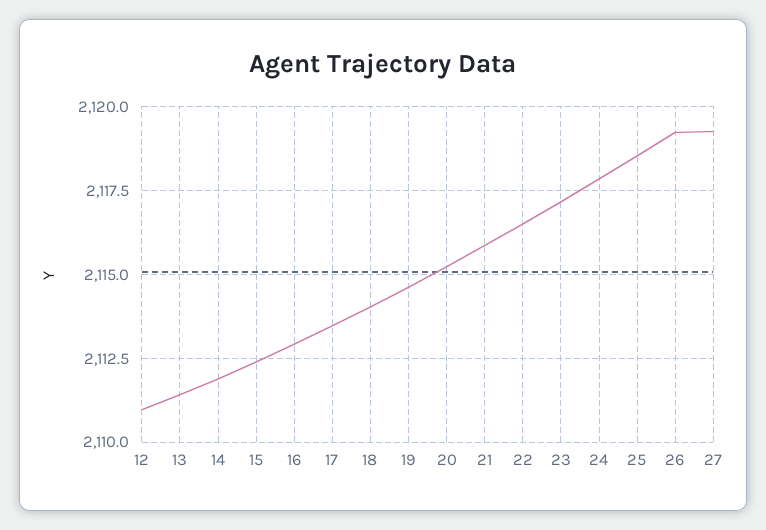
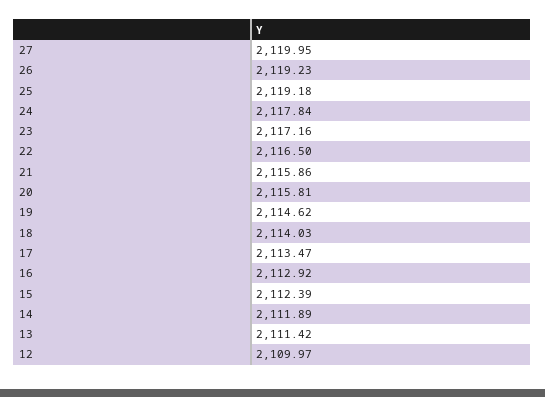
12: 2111 -> 2109.97
20: 2115.25 -> 2115.81
25: 2118.5 -> 2119.18
27: 2119.25 -> 2119.95

